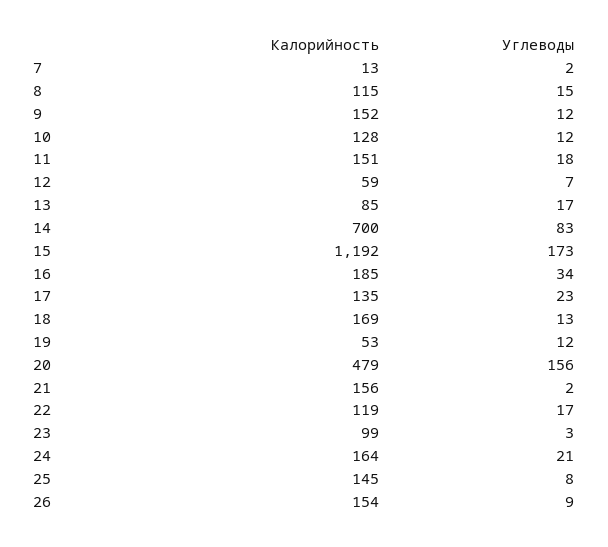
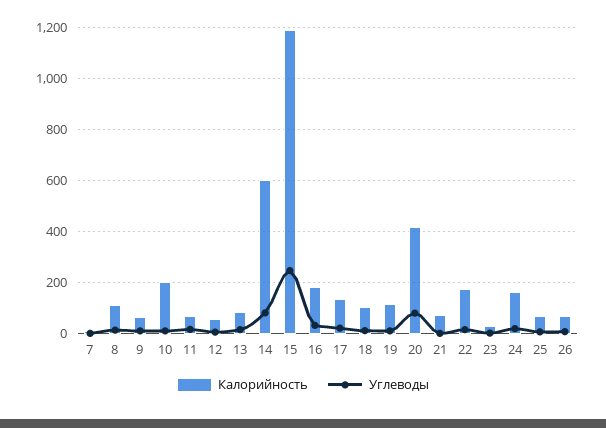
Калорийность, 9: 152 -> 75
Калорийность, 10: 128 -> 200
Калорийность, 11: 151 -> 75
Калорийность, 14: 700 -> 600
Углеводы, 15: 173 -> 250
Калорийность, 18: 169 -> 100
Калорийность, 19: 53 -> 125
Калорийность, 20: 479 -> 425
Углеводы, 20: 156 -> 75
Калорийность, 21: 156 -> 75
Калорийность, 22: 119 -> 175
Калорийность, 23: 99 -> 25
Калорийность, 25: 145 -> 75
Калорийность, 26: 154 -> 75

